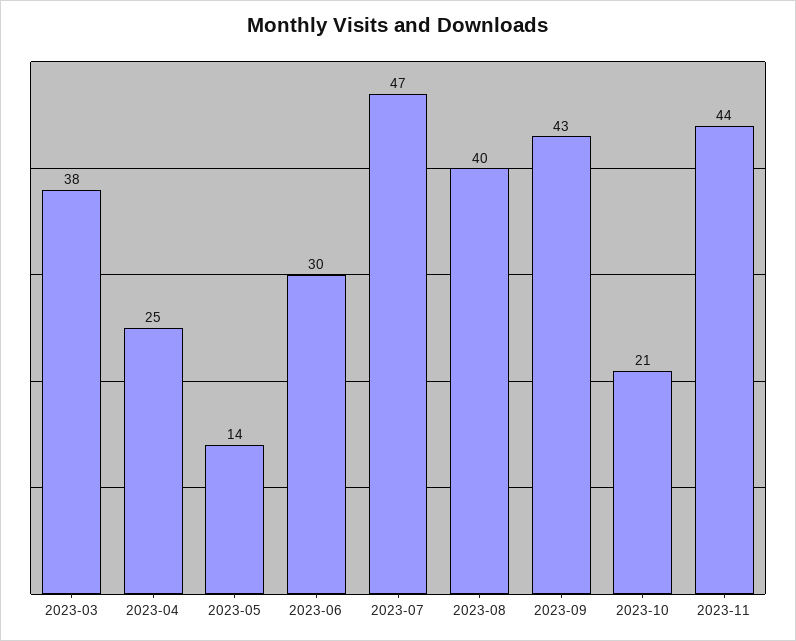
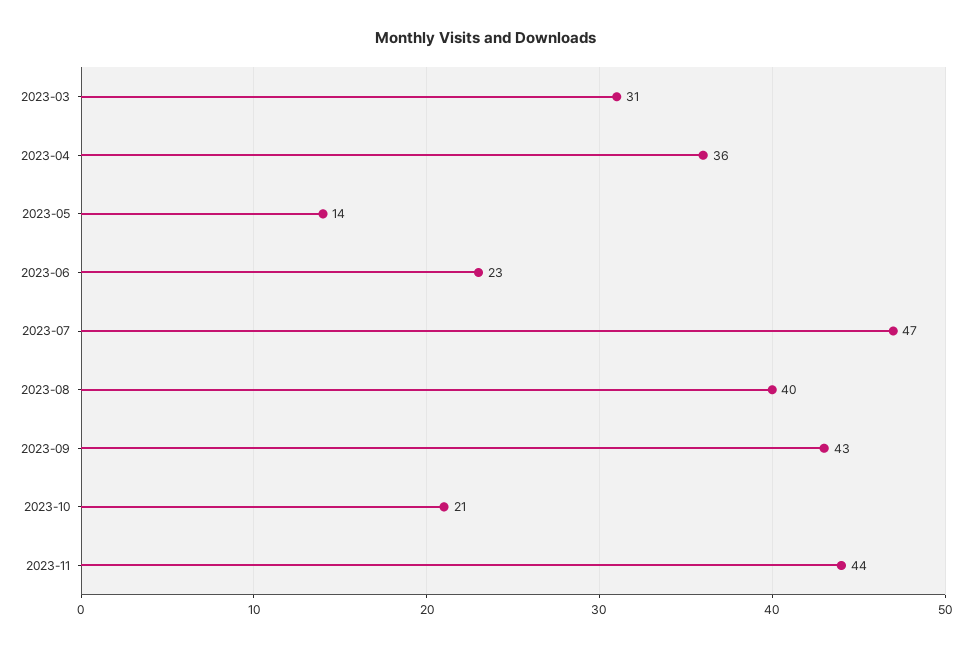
2023-03: 38 -> 31
2023-04: 25 -> 36
2023-06: 30 -> 23

